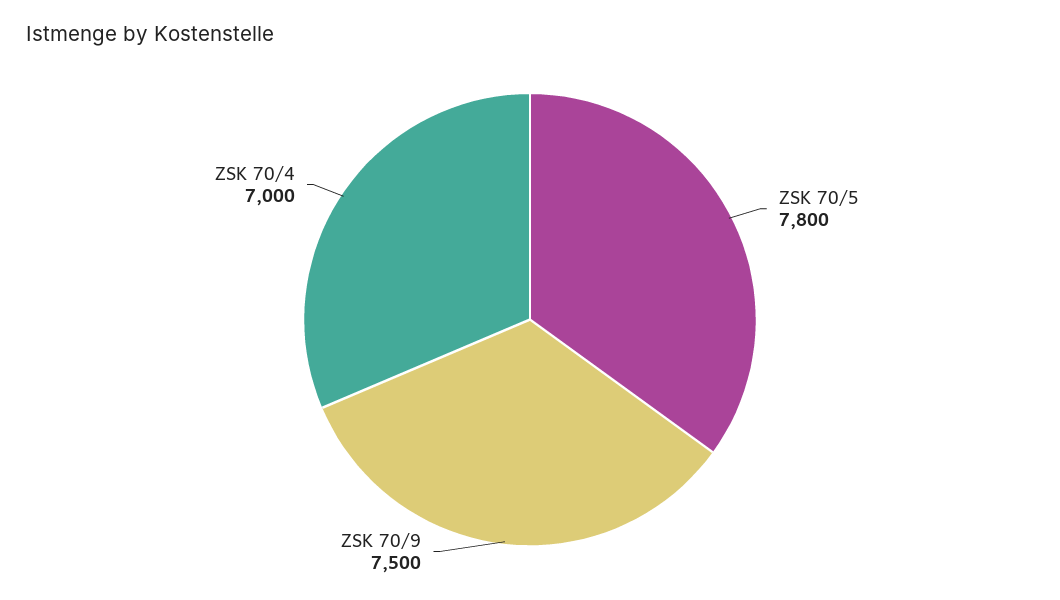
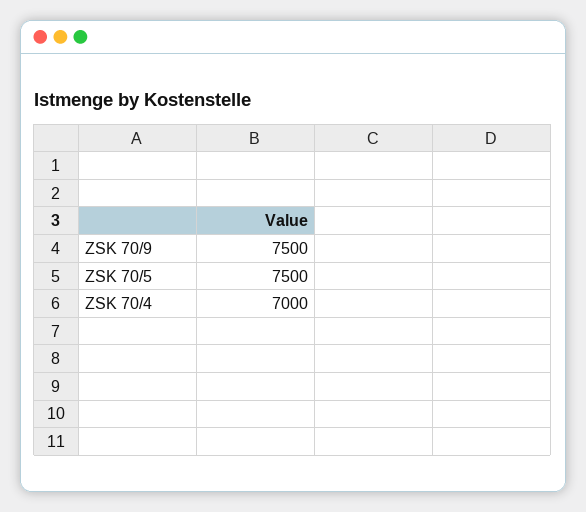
ZSK 70/5: 7800 -> 7500

